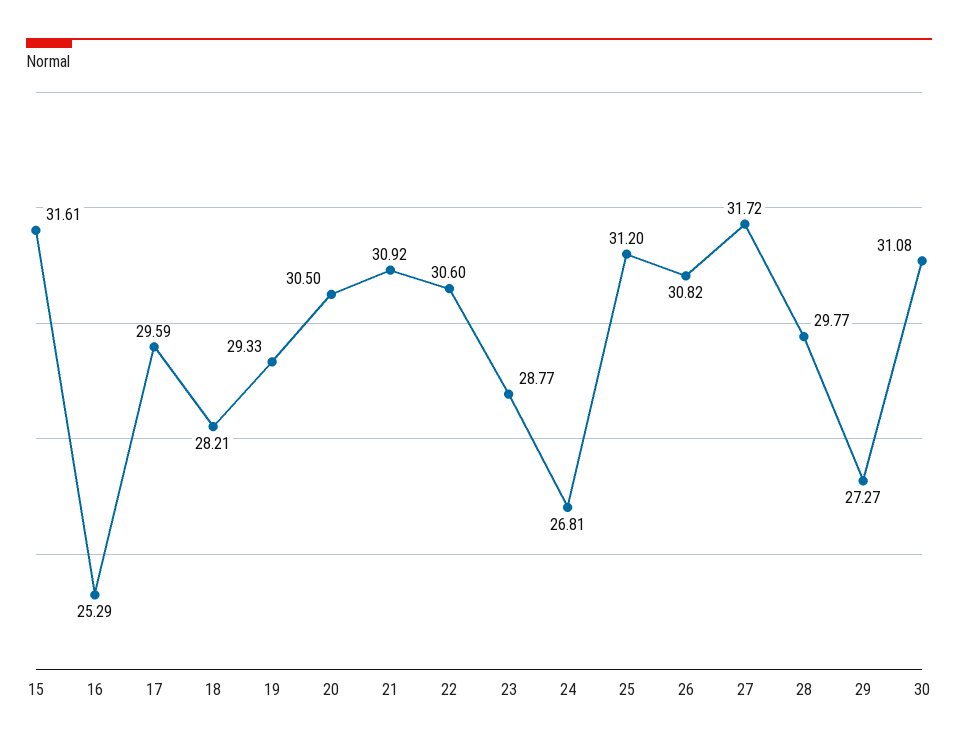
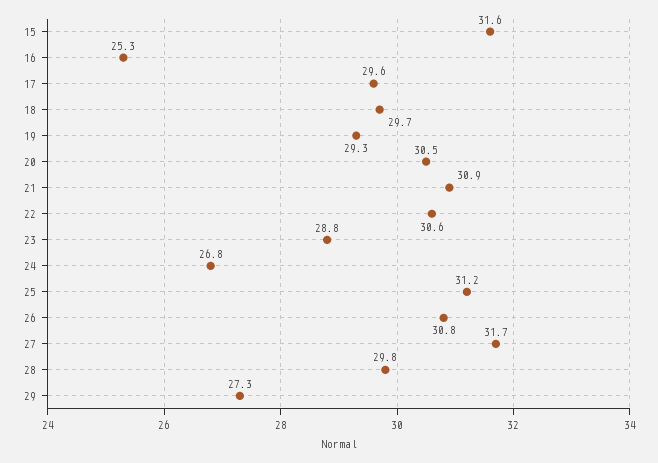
18: 28.21 -> 29.7
30: 31.08 -> none

